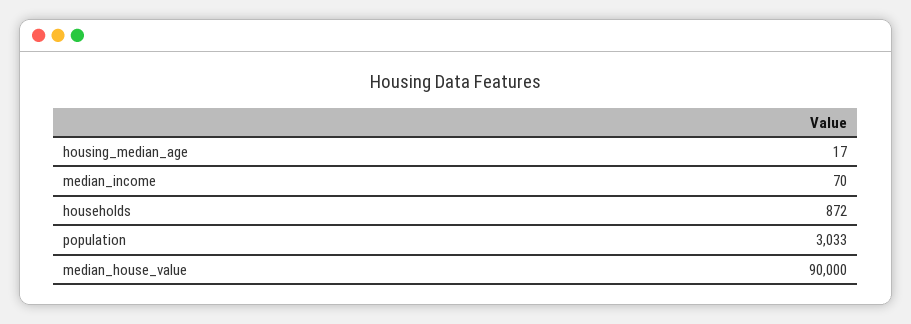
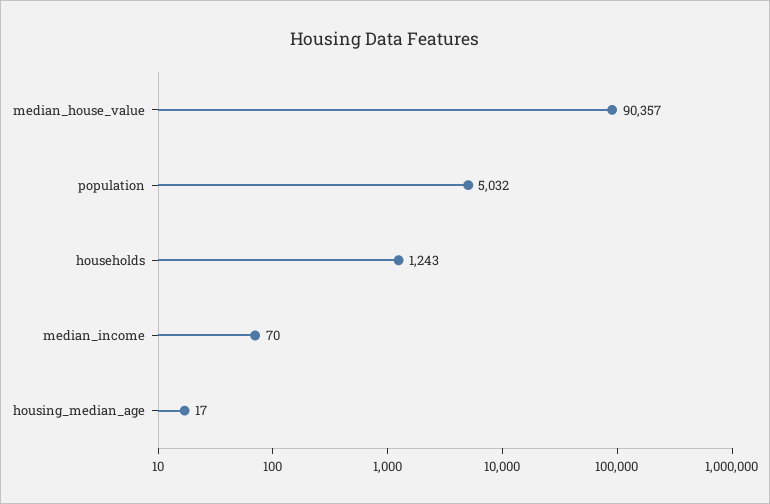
households: 872 -> 1243
population: 3033 -> 5032
median_house_value: 90000 -> 90357

